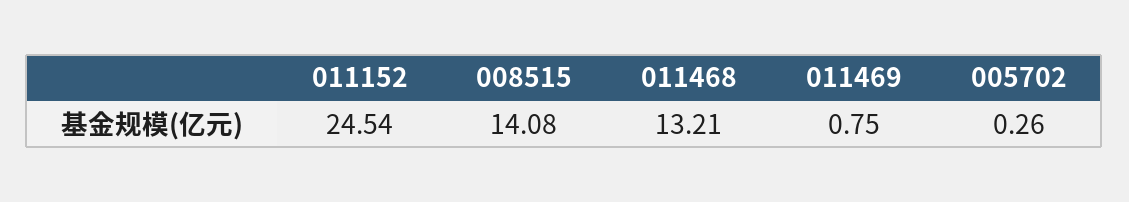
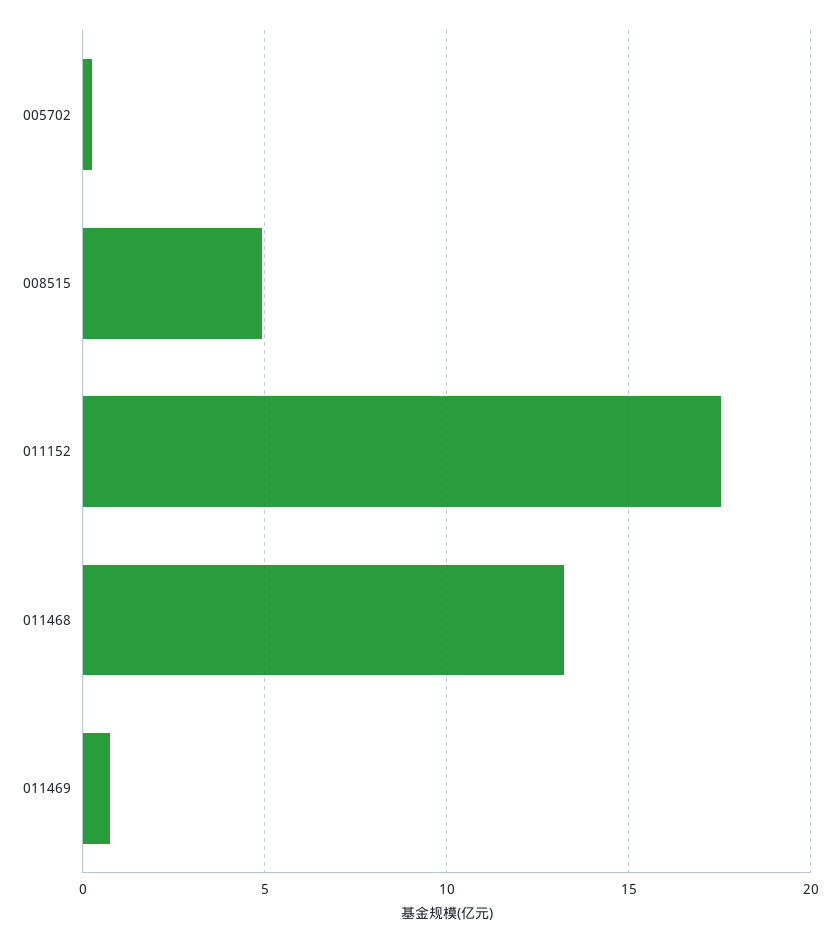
011152: 24.54 -> 17.5
008515: 14.08 -> 5

